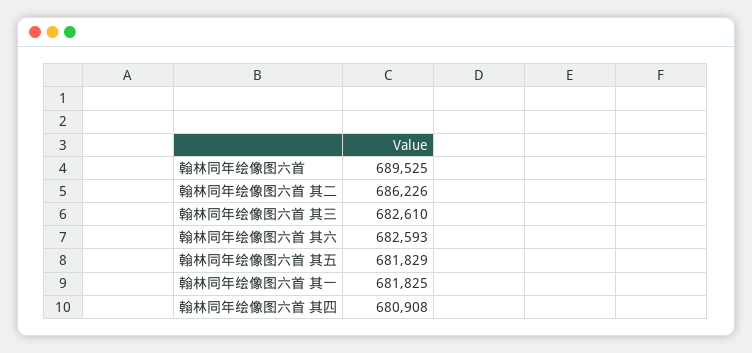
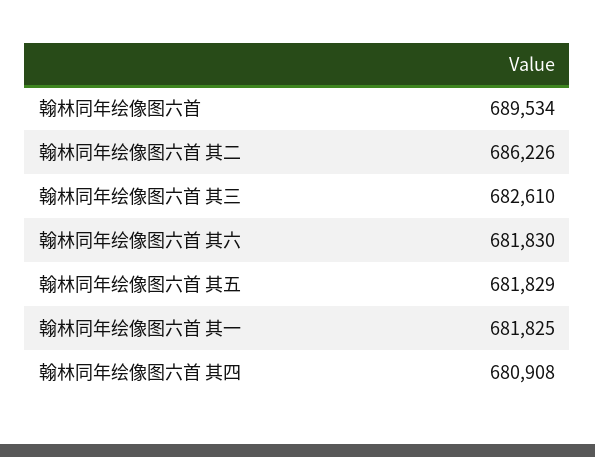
翰林同年绘像图六首: 689525 -> 689534
翰林同年绘像图六首 其六: 682593 -> 681830

